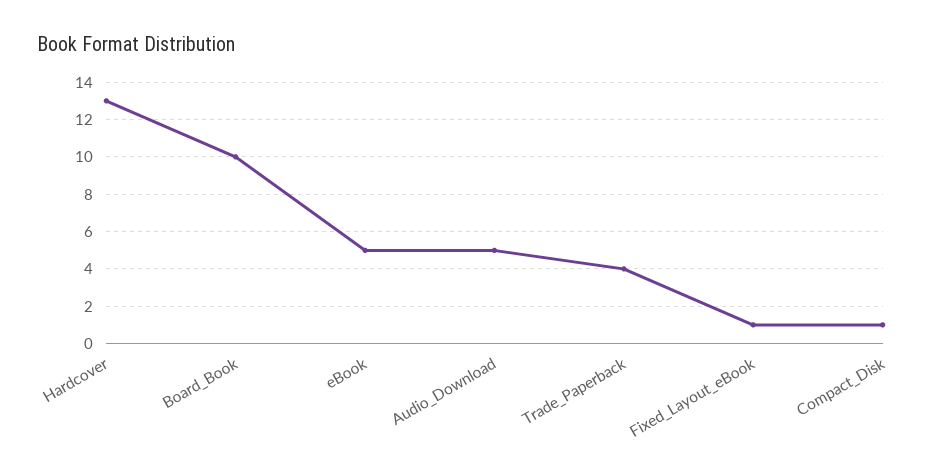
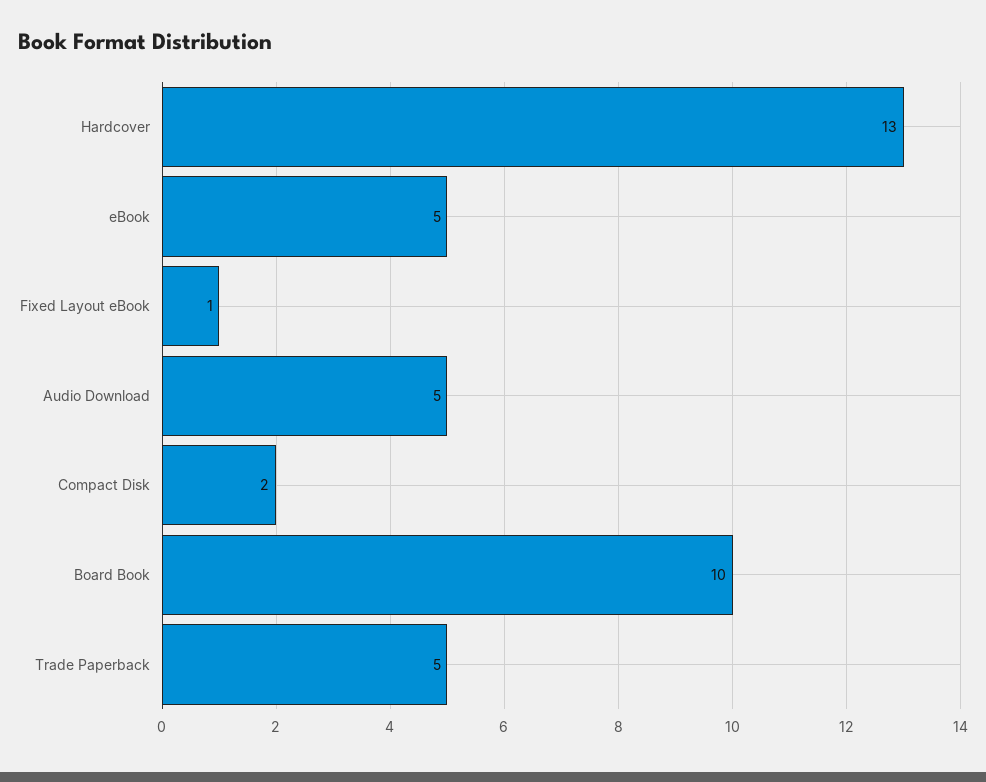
Trade_Paperback: 4 -> 5
Compact_Disk: 1 -> 2

